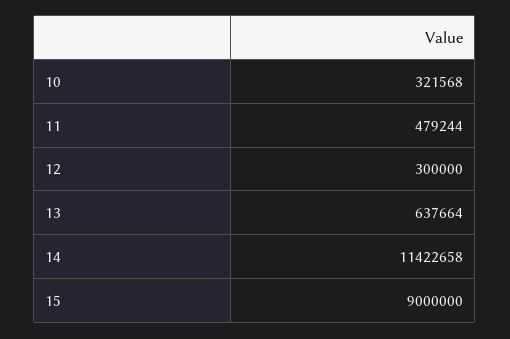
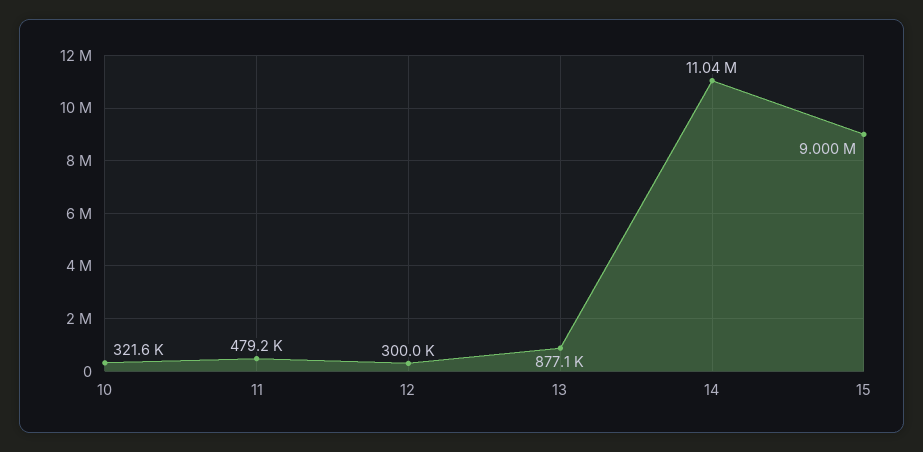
13: 637664 -> 877100
14: 11422658 -> 11040000

